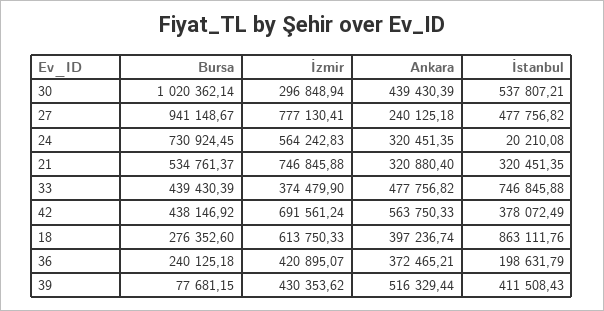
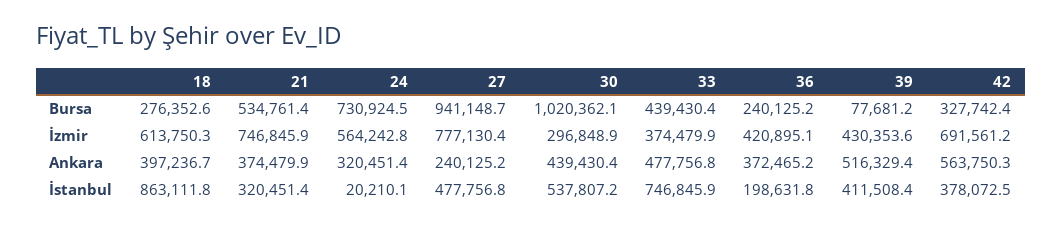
Ankara, 21: 320880.4 -> 374479.9
Bursa, 42: 438146.92 -> 327742.4

